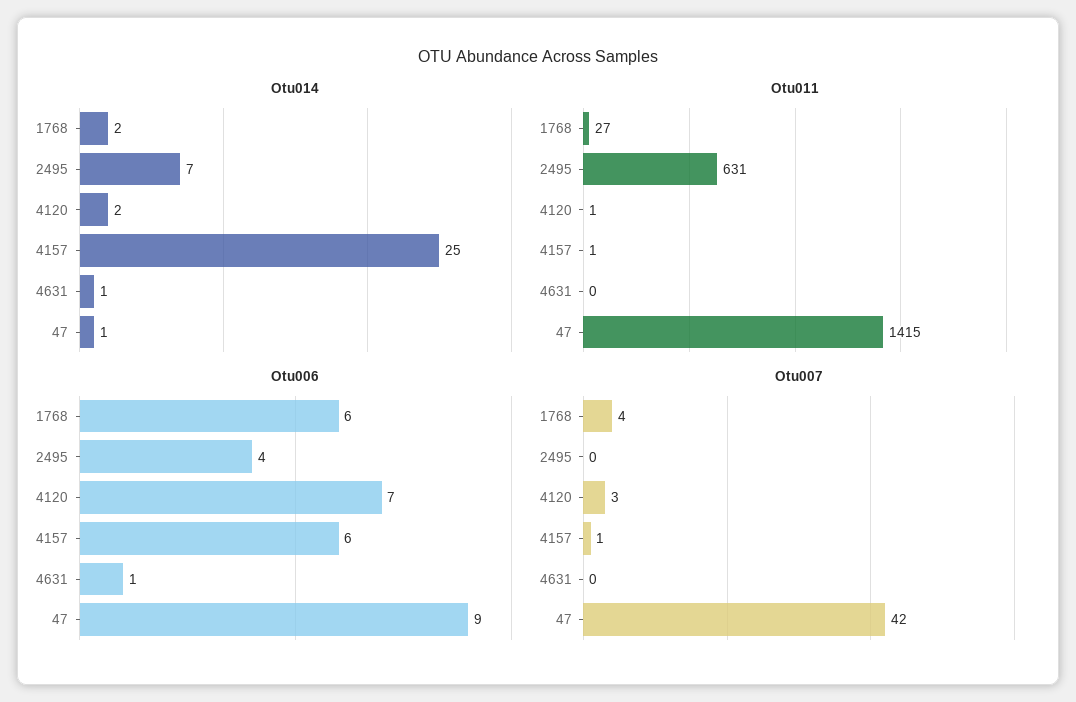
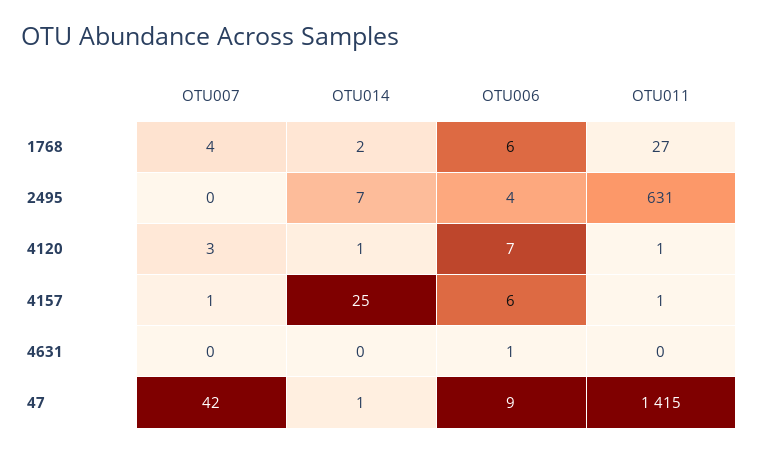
Otu014, 4120: 2 -> 1
Otu014, 4631: 1 -> 0

